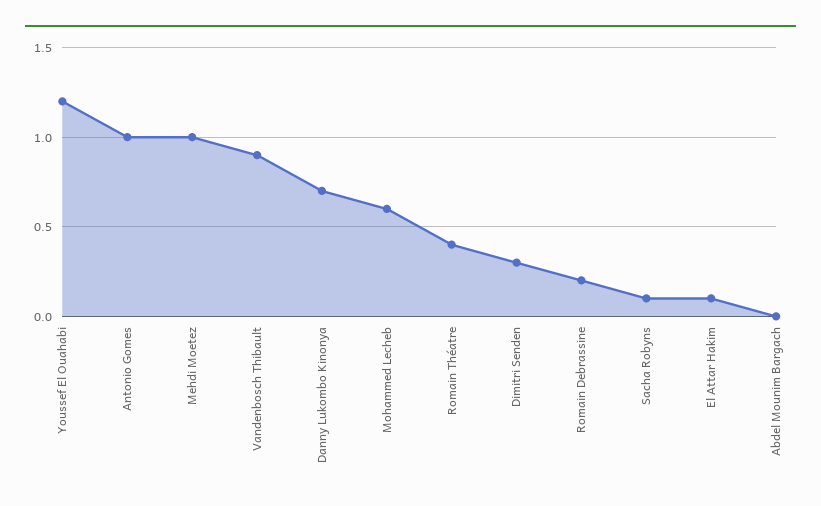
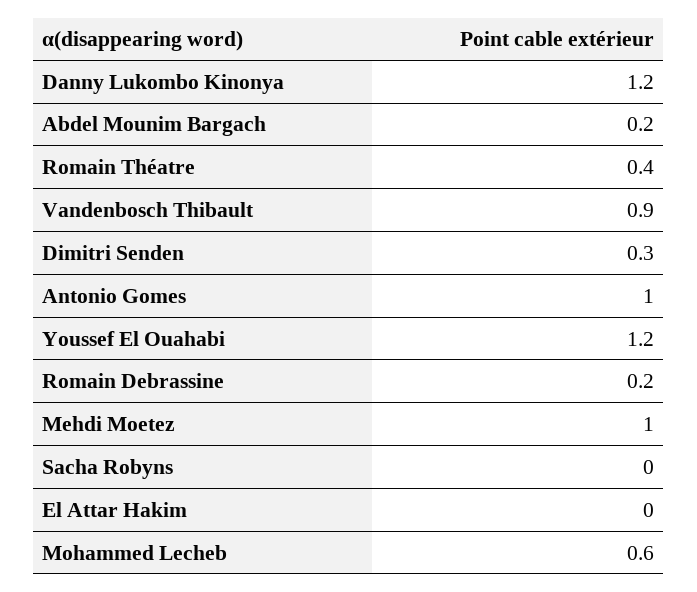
Danny Lukombo Kinonya: 0.7 -> 1.2
Sacha Robyns: 0.1 -> 0
El Attar Hakim: 0.1 -> 0
Abdel Mounim Bargach: 0 -> 0.2

